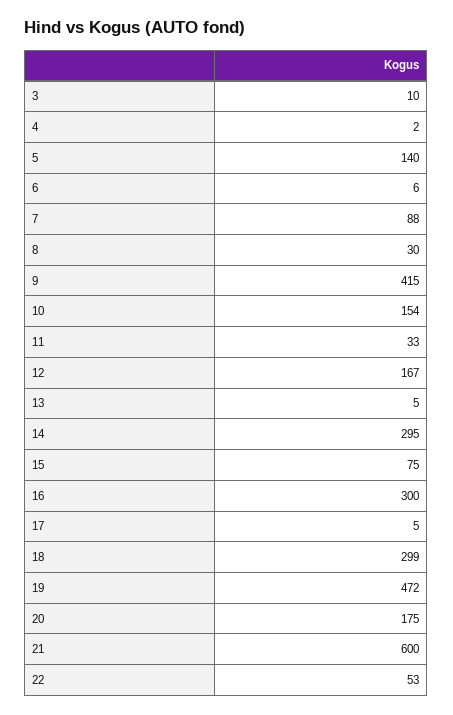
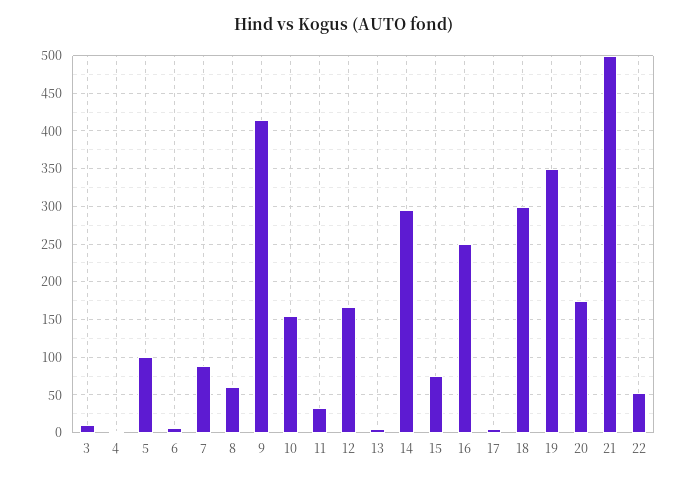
5: 140 -> 100
8: 30 -> 60
16: 300 -> 250
19: 472 -> 350
21: 600 -> 500

